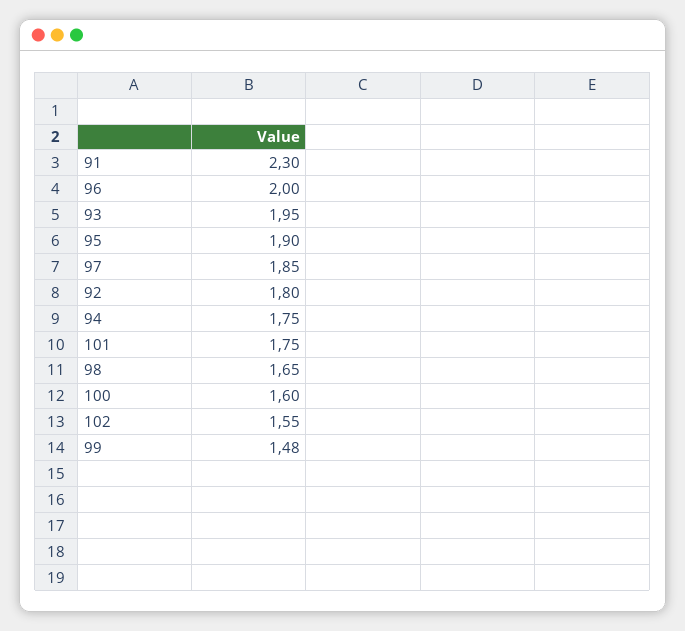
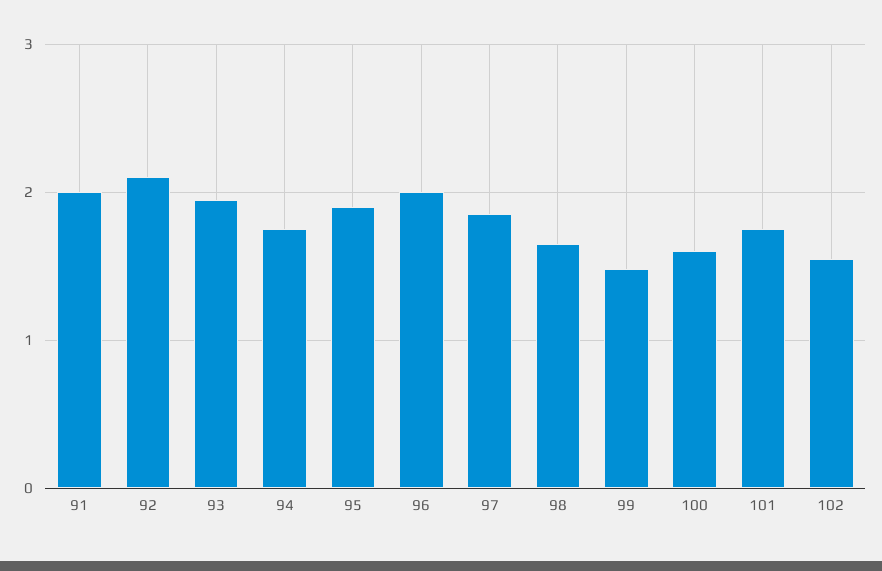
91: 2.3 -> 2
92: 1.8 -> 2.1

